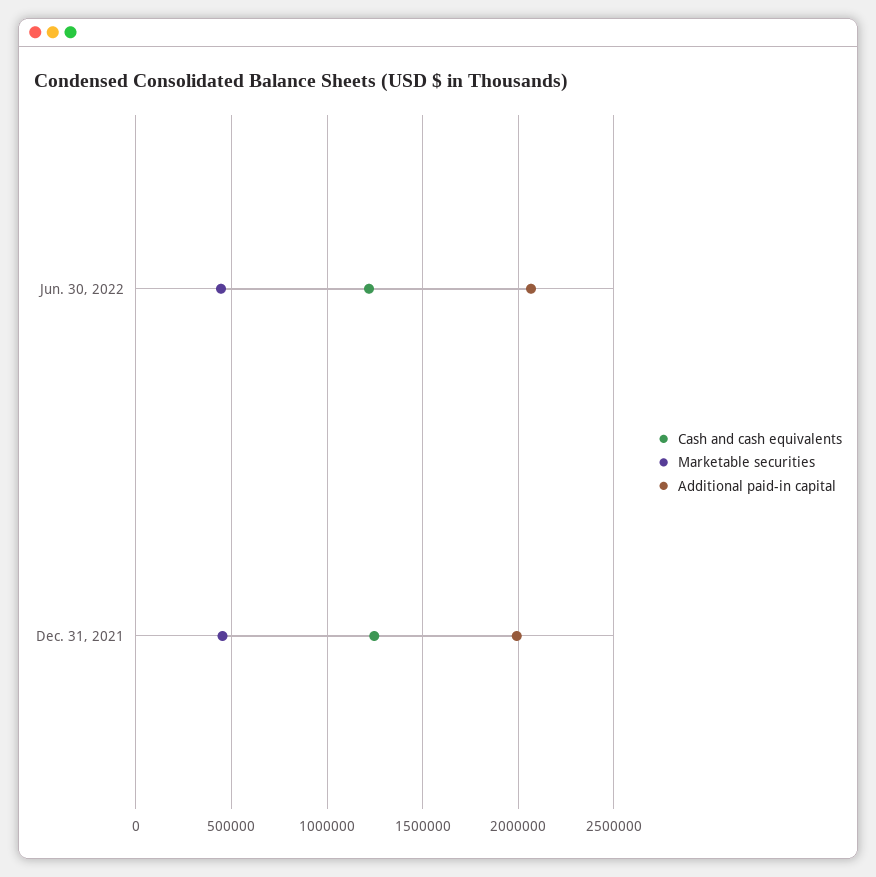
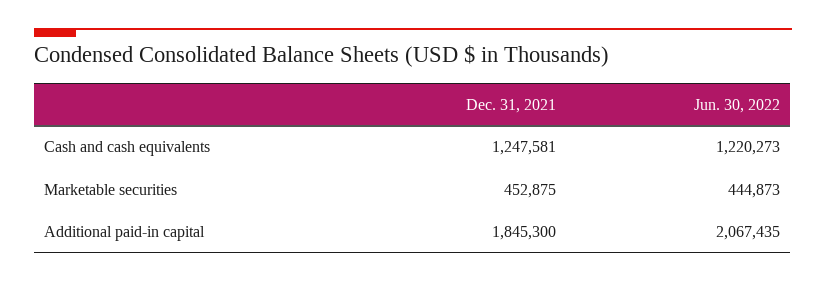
Additional paid-in capital, Dec. 31, 2021: 2000000 -> 1845300

